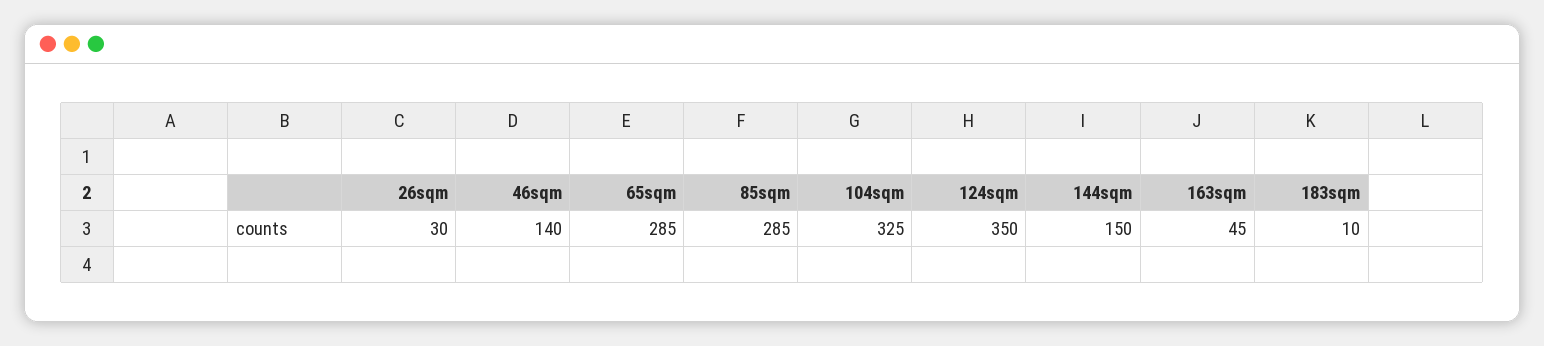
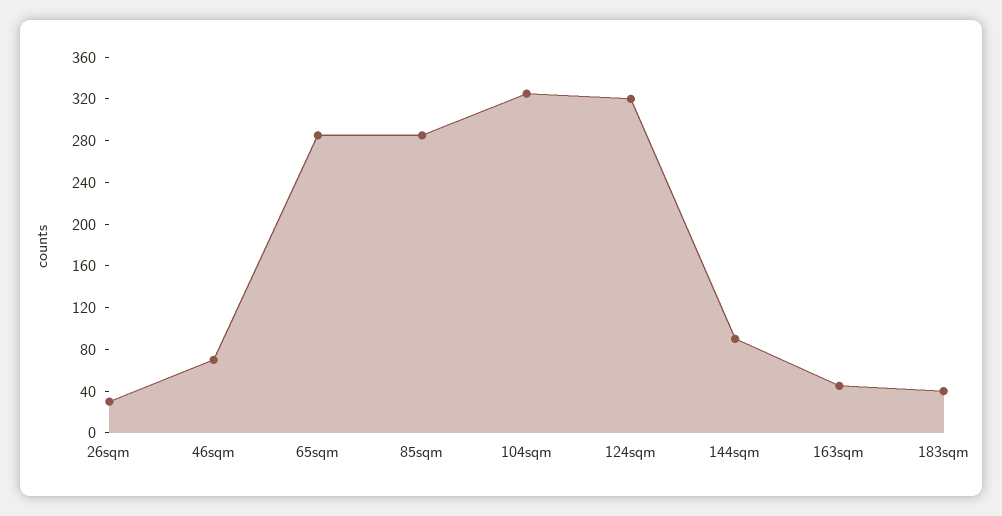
46sqm: 140 -> 70
124sqm: 350 -> 320
144sqm: 150 -> 90
183sqm: 10 -> 40

